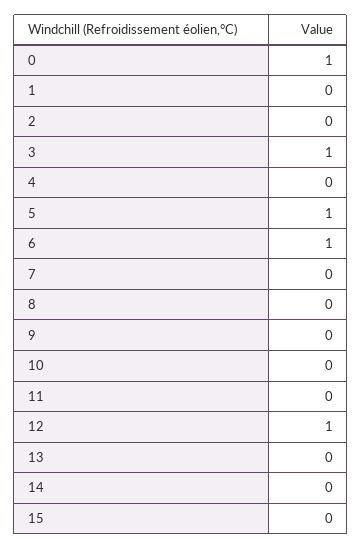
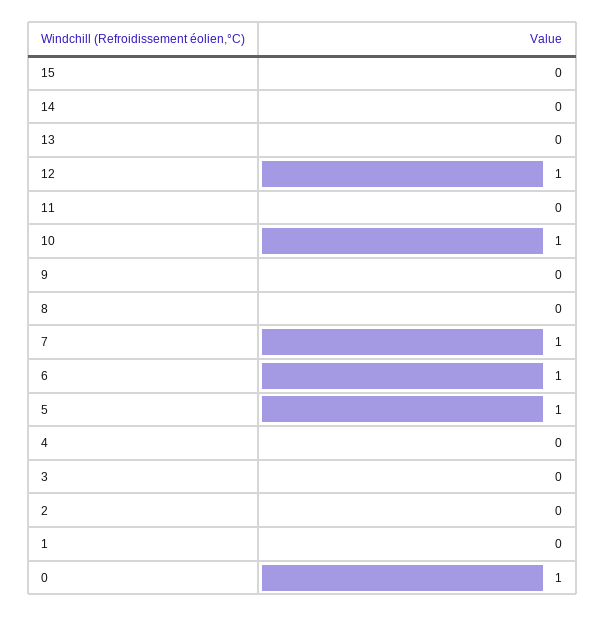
3: 1 -> 0
7: 0 -> 1
10: 0 -> 1

